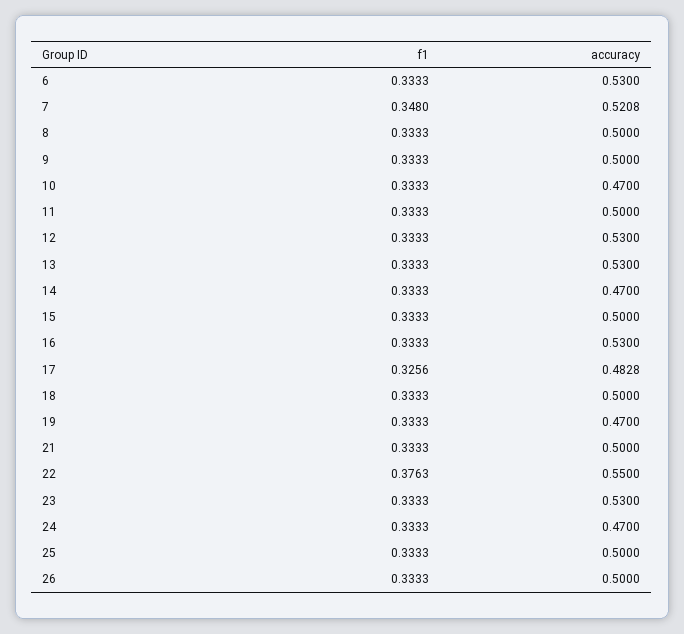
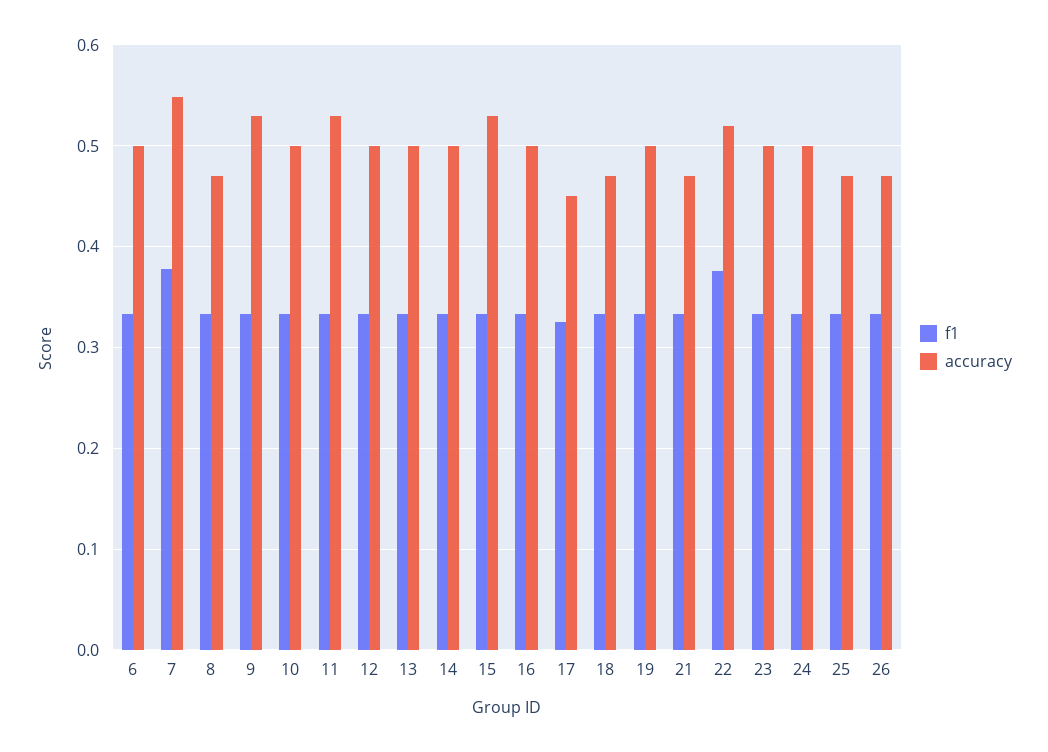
accuracy, 6: 0.53 -> 0.5
f1, 7: 0.348 -> 0.38
accuracy, 7: 0.5208 -> 0.55
accuracy, 8: 0.5 -> 0.47
accuracy, 9: 0.5 -> 0.53
accuracy, 10: 0.47 -> 0.5
accuracy, 11: 0.5 -> 0.53
accuracy, 12: 0.53 -> 0.5
accuracy, 13: 0.53 -> 0.5
accuracy, 14: 0.47 -> 0.5
accuracy, 15: 0.5 -> 0.53
accuracy, 16: 0.53 -> 0.5
accuracy, 17: 0.4828 -> 0.45
accuracy, 18: 0.5 -> 0.47
accuracy, 19: 0.47 -> 0.5
accuracy, 21: 0.5 -> 0.47
accuracy, 22: 0.55 -> 0.52
accuracy, 23: 0.53 -> 0.5
accuracy, 24: 0.47 -> 0.5
accuracy, 25: 0.5 -> 0.47
accuracy, 26: 0.5 -> 0.47

